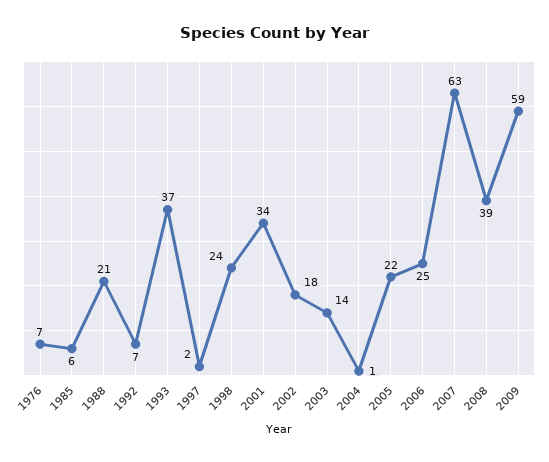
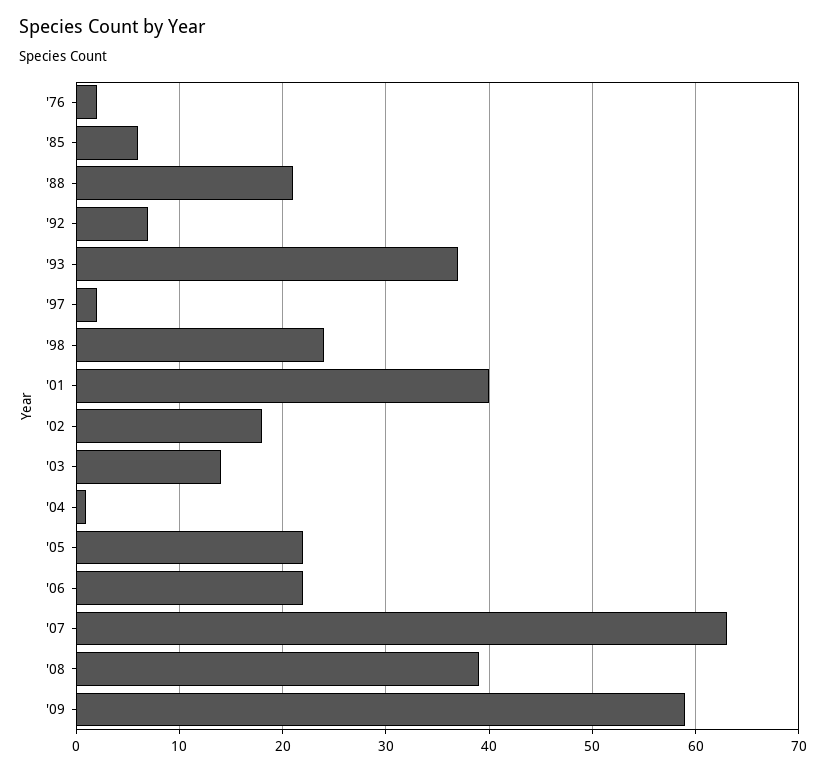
1976: 7 -> 2
2001: 34 -> 40
2006: 25 -> 22

